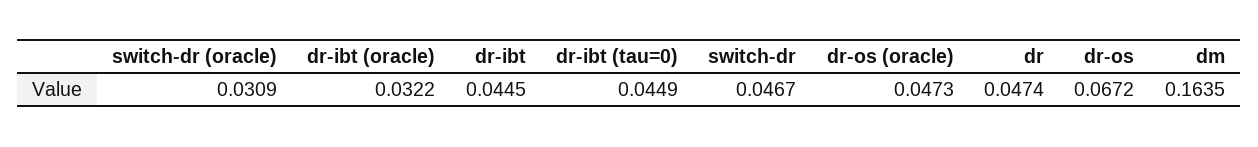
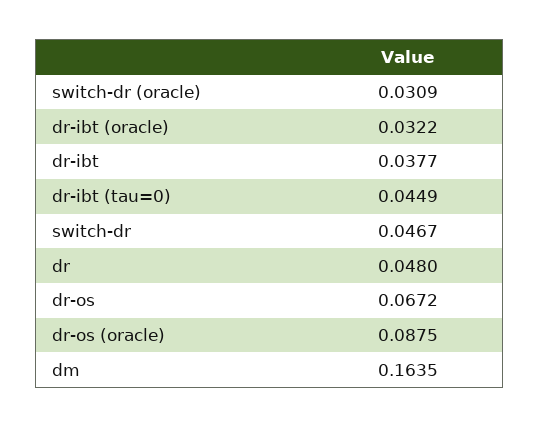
dr-ibt: 0.0445 -> 0.0377
dr-os (oracle): 0.0473 -> 0.0875
dr: 0.0474 -> 0.048

